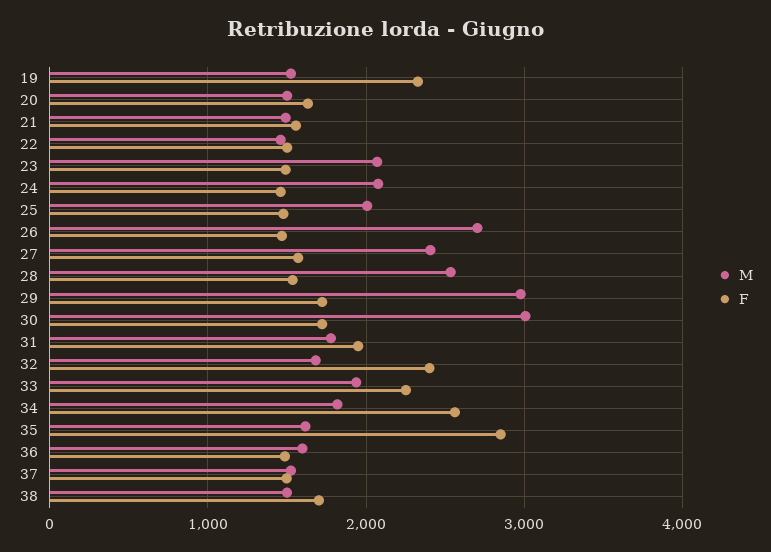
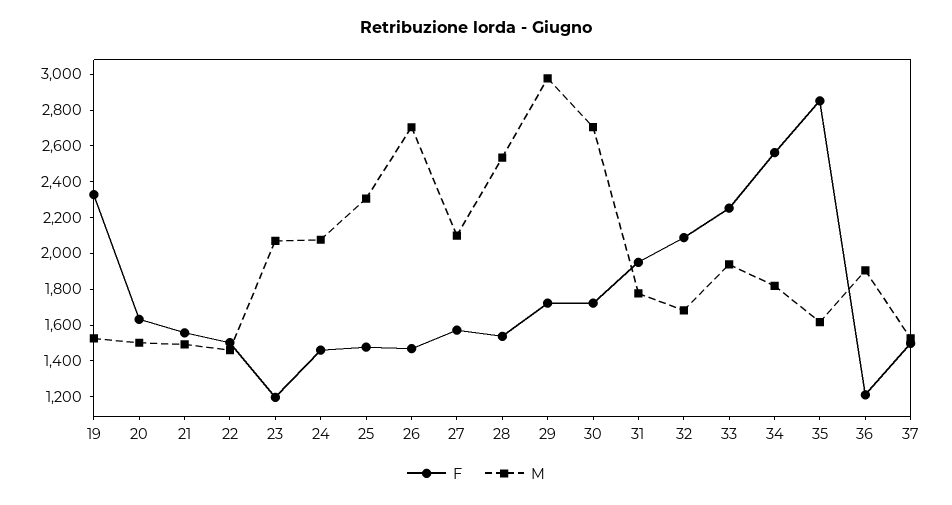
F, 23: 1500 -> 1200
M, 25: 2000 -> 2300
M, 27: 2400 -> 2100
M, 30: 3000 -> 2700
F, 32: 2400 -> 2100
M, 36: 1600 -> 1900
F, 36: 1500 -> 1200
M, 38: 1500 -> none
F, 38: 1700 -> none

